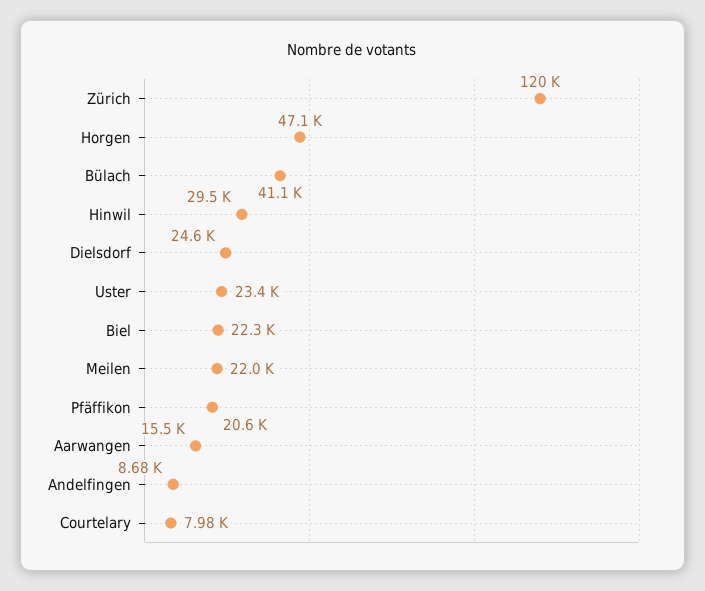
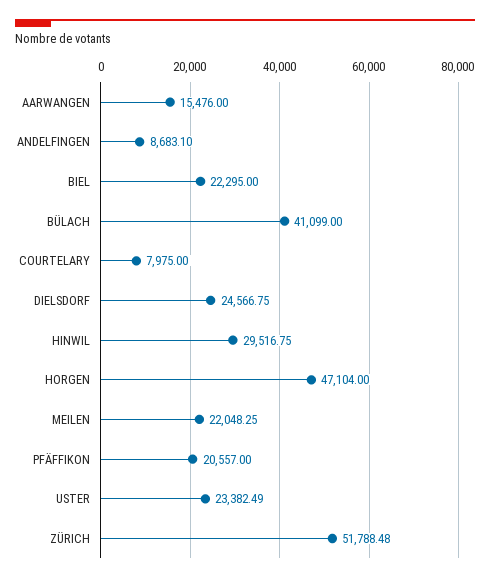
Zürich: 120000 -> 51788.48

